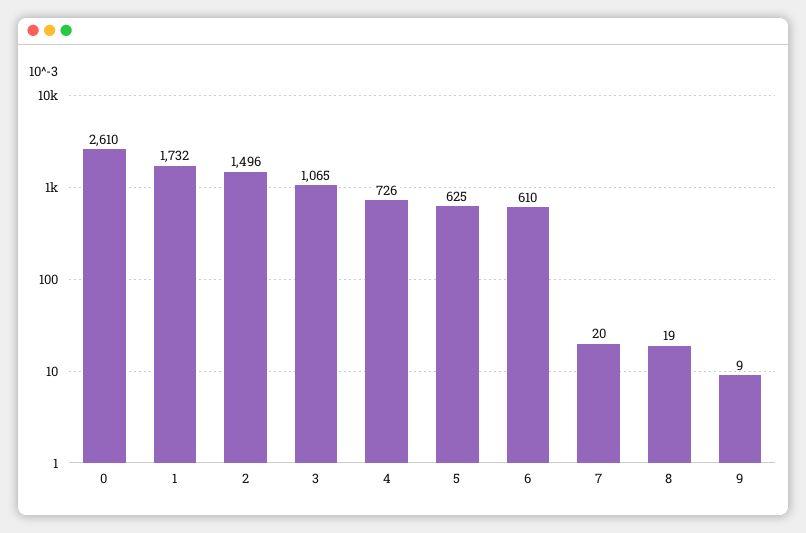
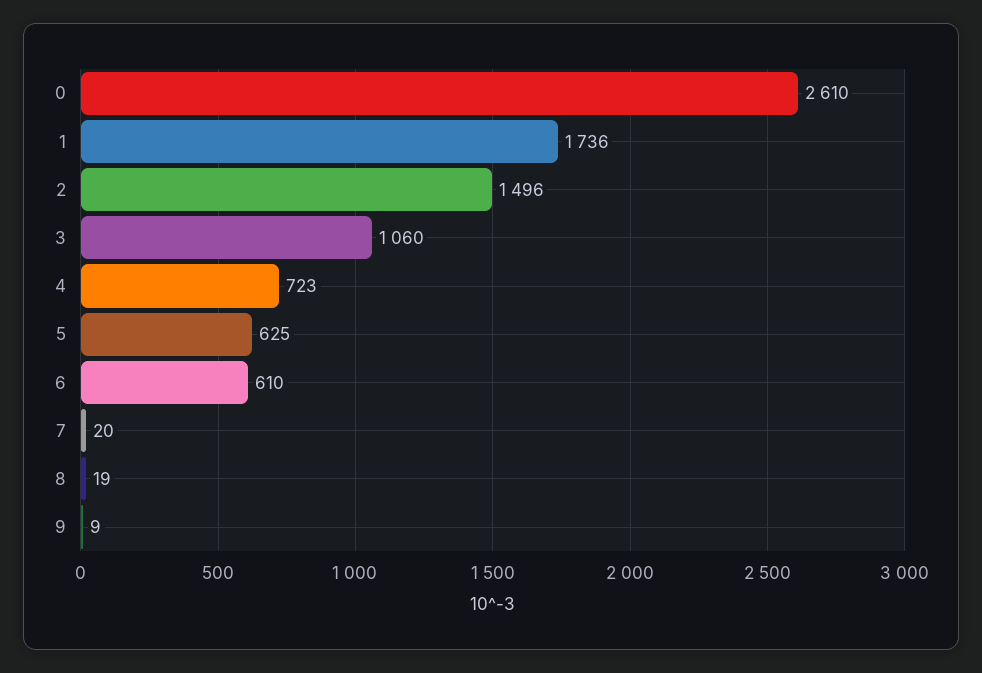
1: 1732 -> 1736
3: 1065 -> 1060
4: 726 -> 723

